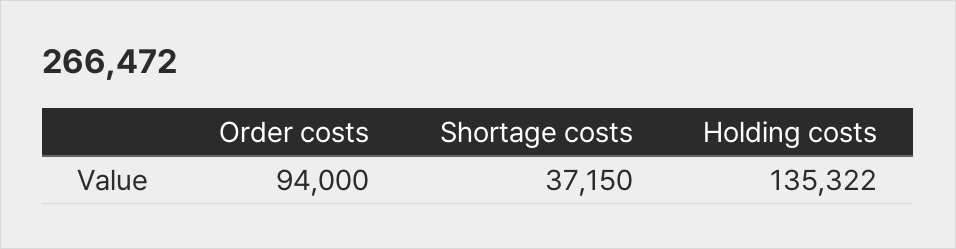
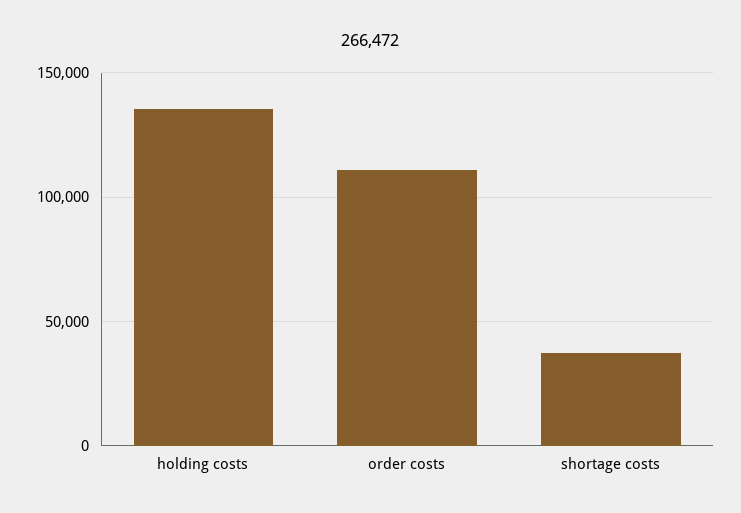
Order costs: 94000 -> 110000

